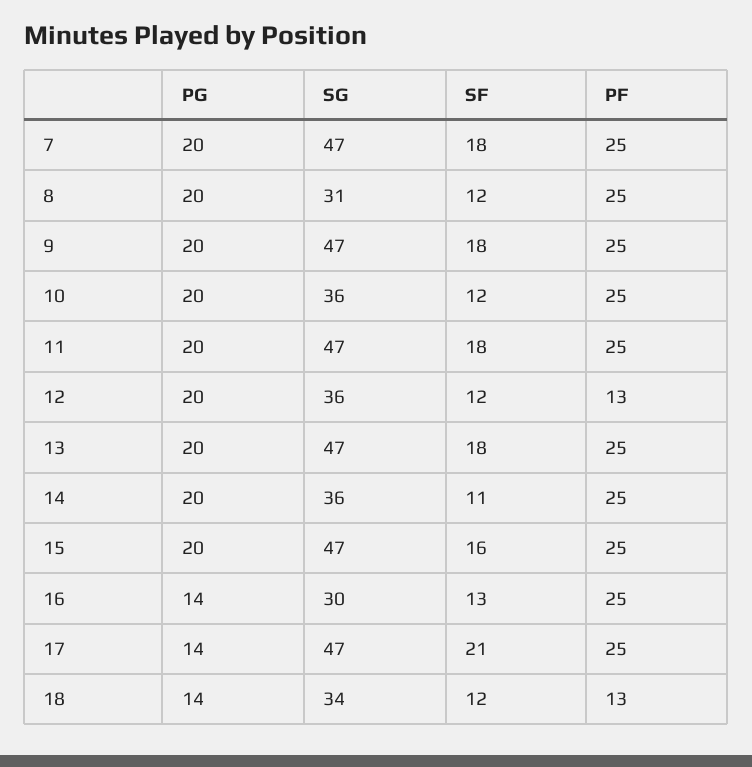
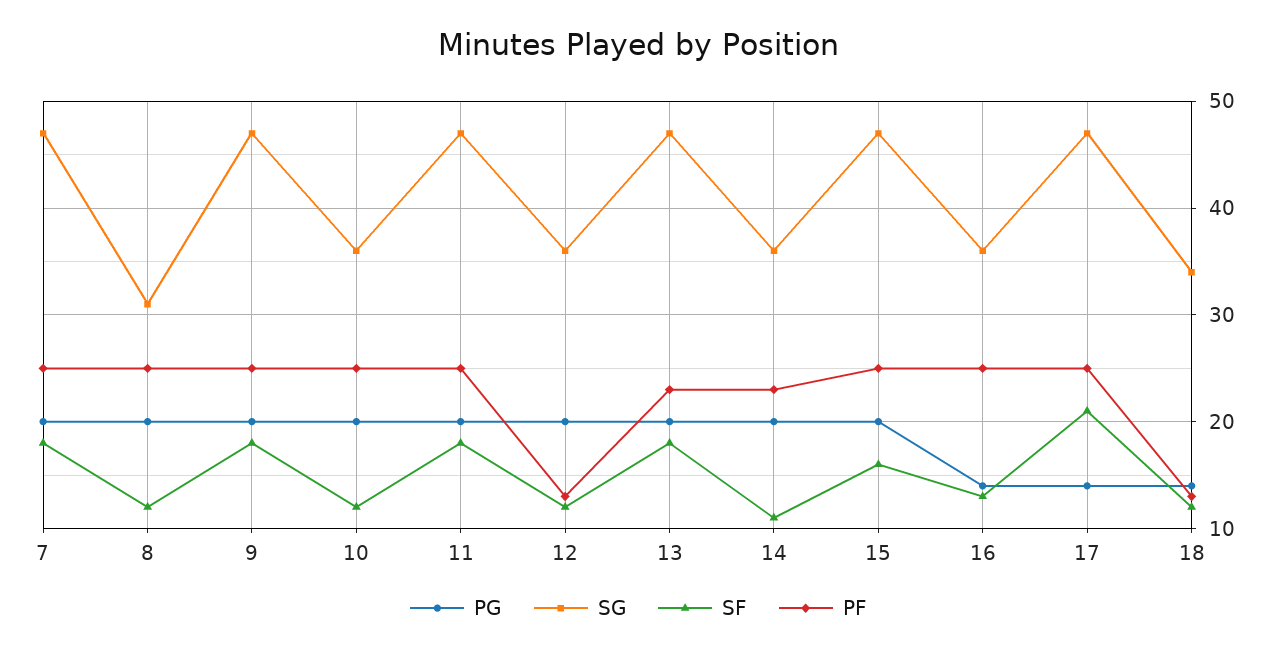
PF, 13: 25 -> 23
PF, 14: 25 -> 23
SG, 16: 30 -> 36

